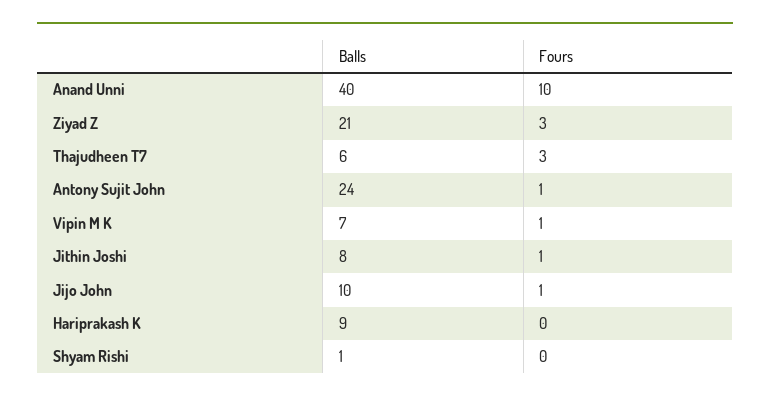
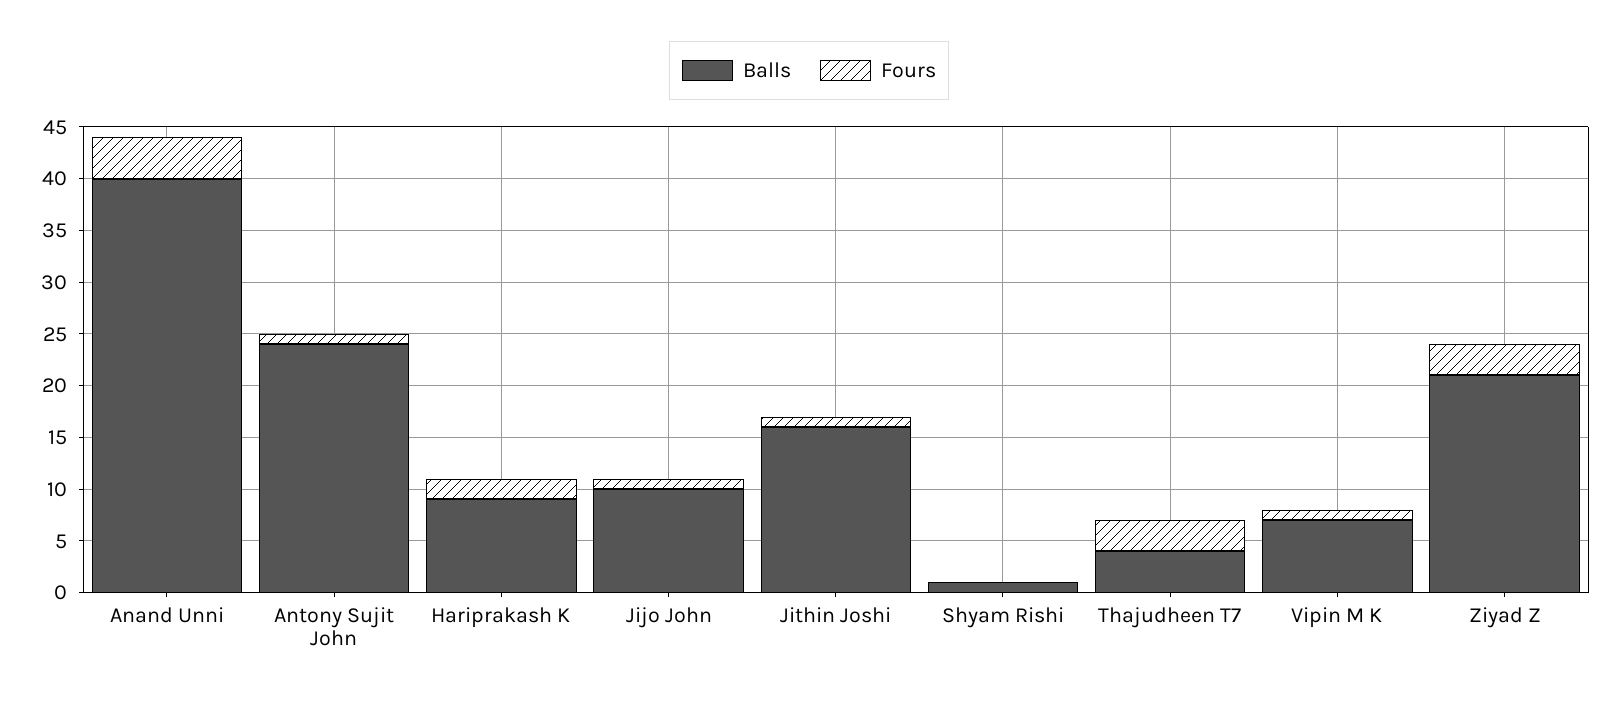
Fours, Anand Unni: 10 -> 4
Balls, Thajudheen T7: 6 -> 4
Balls, Jithin Joshi: 8 -> 16
Fours, Hariprakash K: 0 -> 2

